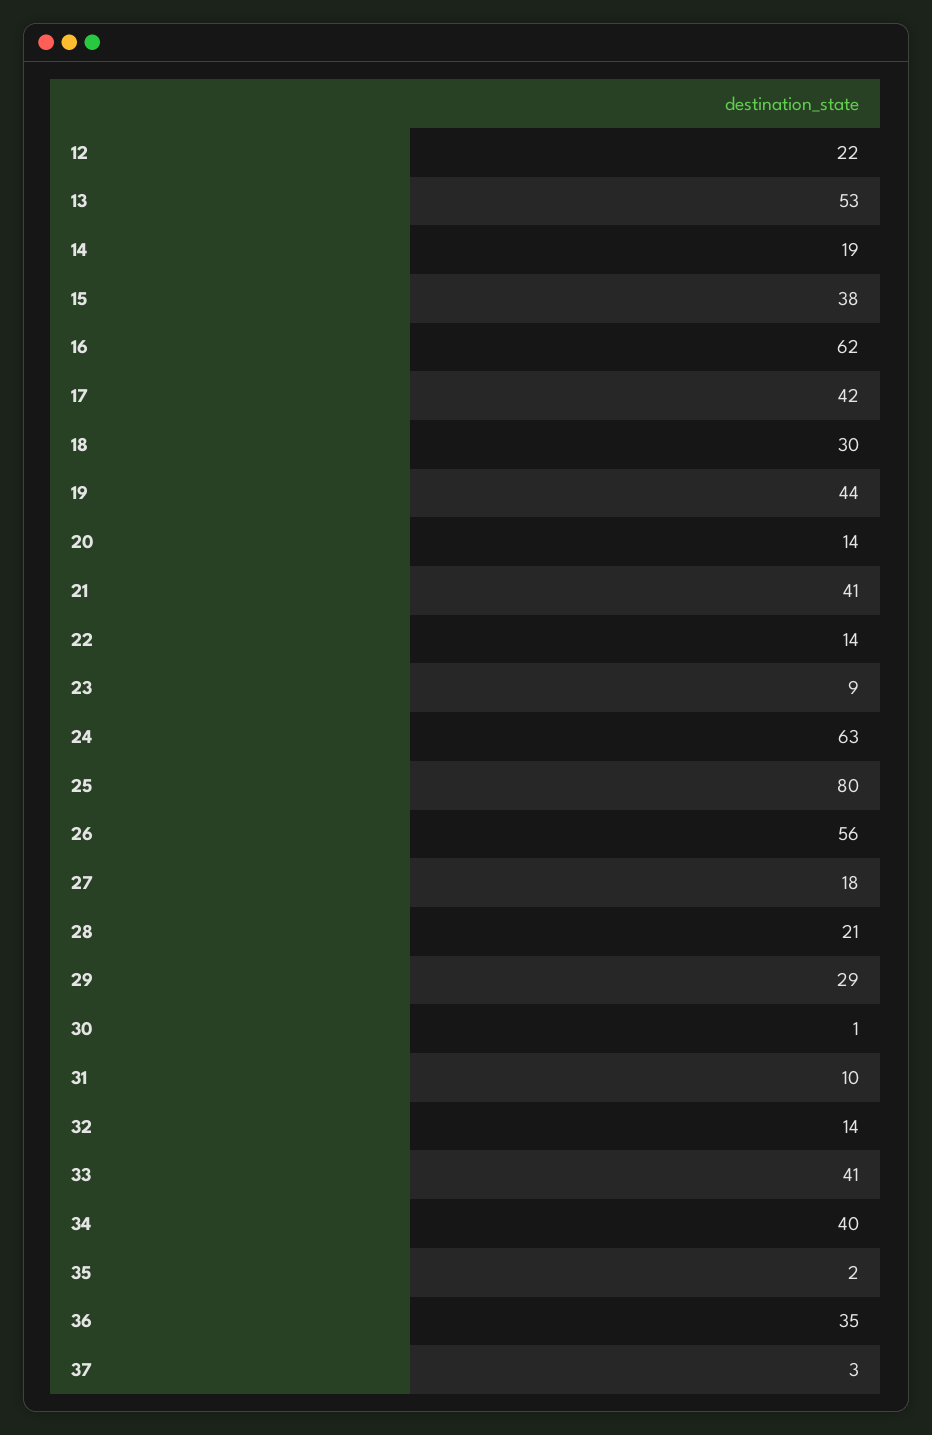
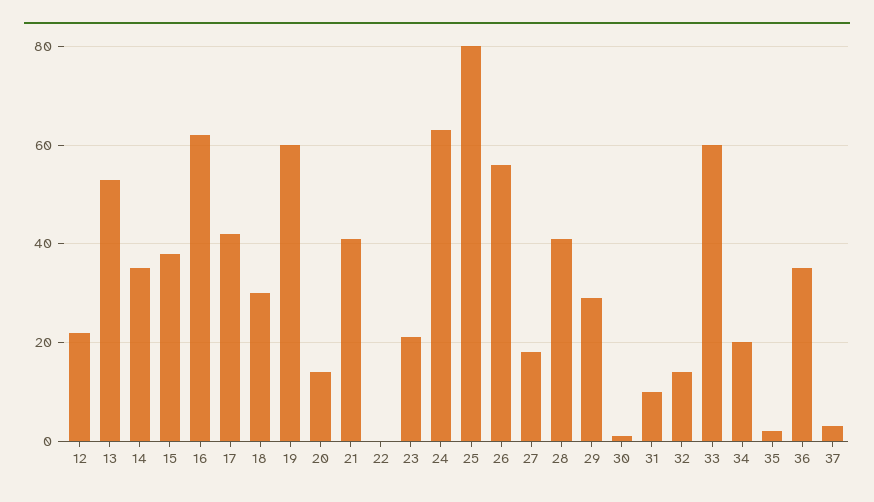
14: 19 -> 35
19: 44 -> 60
22: 14 -> 0
23: 9 -> 20
28: 21 -> 40
33: 41 -> 60
34: 40 -> 20

